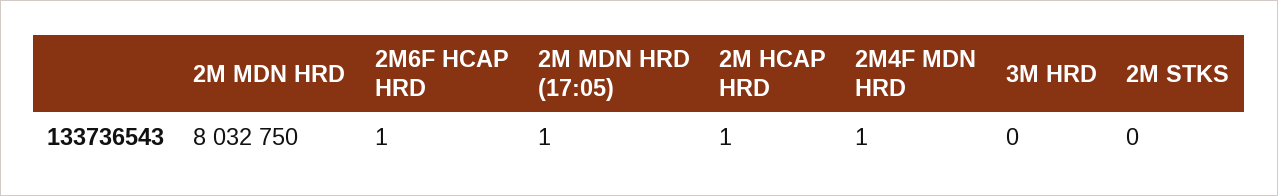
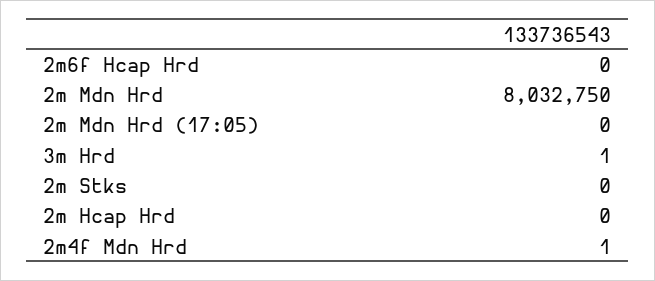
2M6F HCAP HRD: 1 -> 0
2M MDN HRD (17:05): 1 -> 0
2M HCAP HRD: 1 -> 0
3M HRD: 0 -> 1

